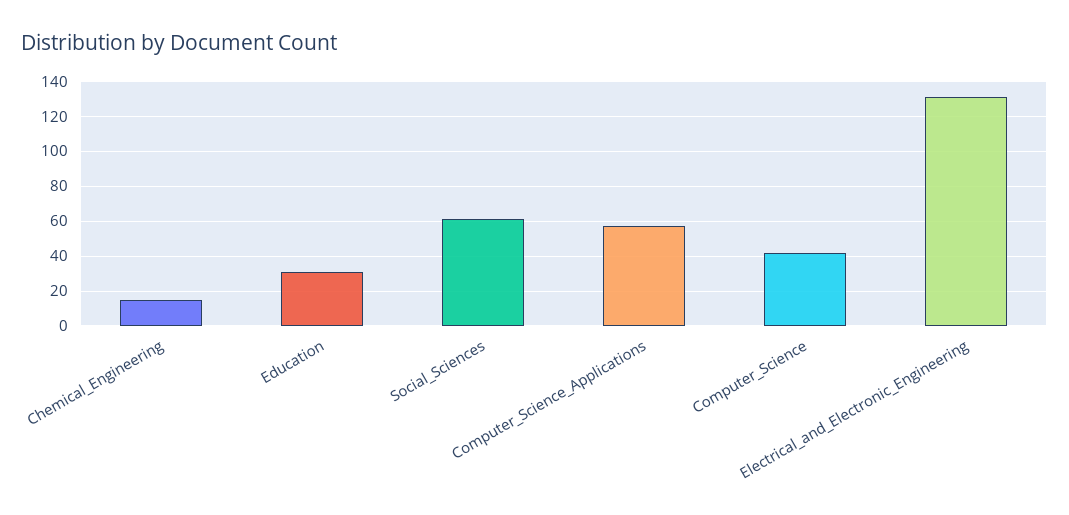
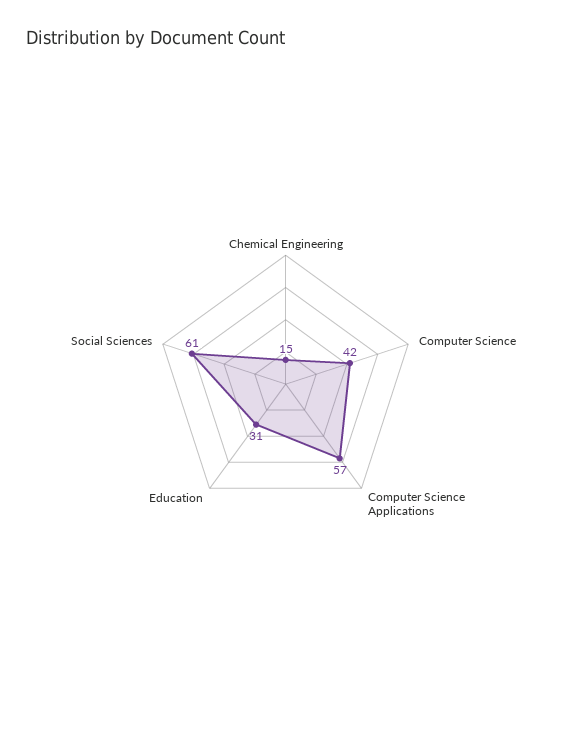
Electrical_and_Electronic_Engineering: 130 -> none

